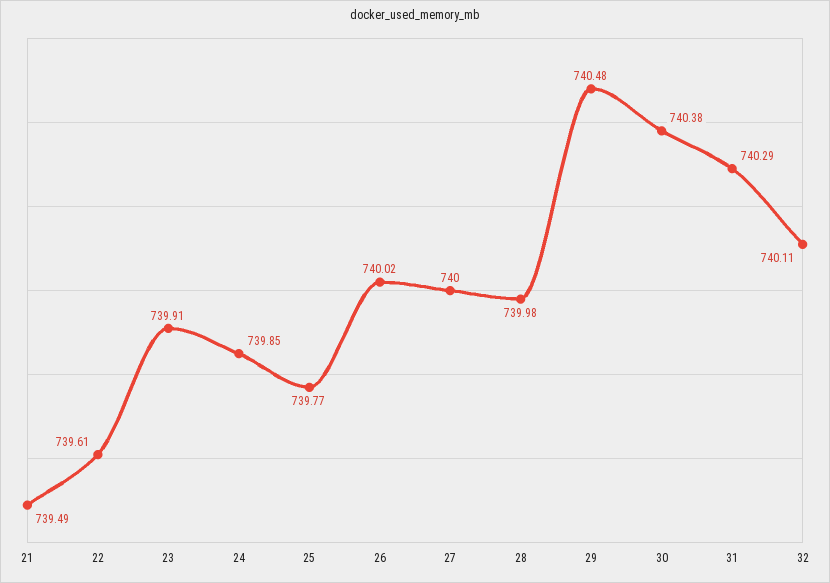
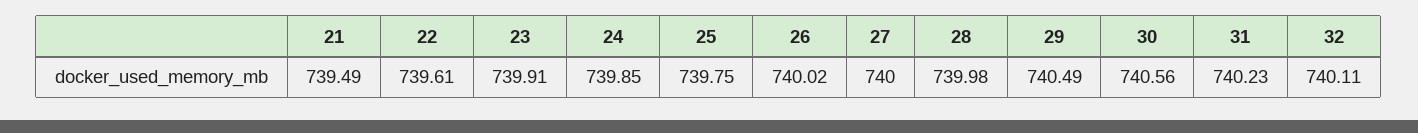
25: 739.77 -> 739.75
29: 740.48 -> 740.49
30: 740.38 -> 740.56
31: 740.29 -> 740.23

